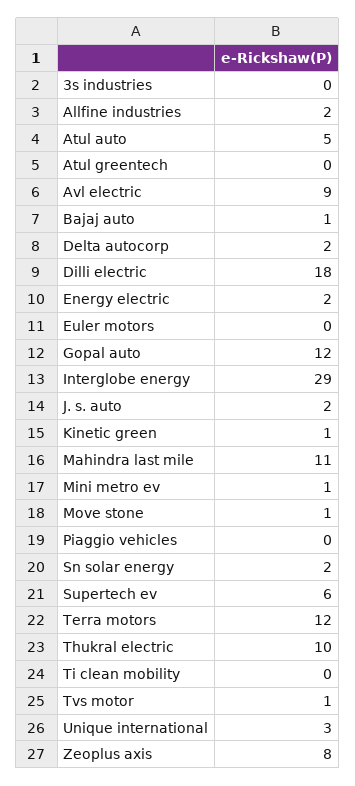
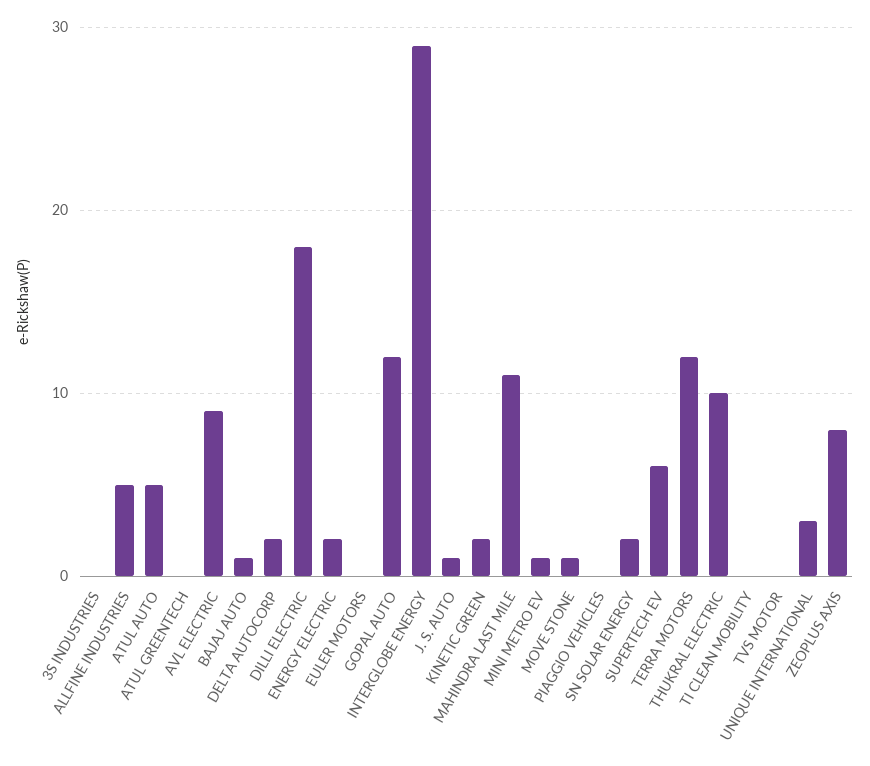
Allfine industries: 2 -> 5
J. s. auto: 2 -> 1
Kinetic green: 1 -> 2
Tvs motor: 1 -> 0

